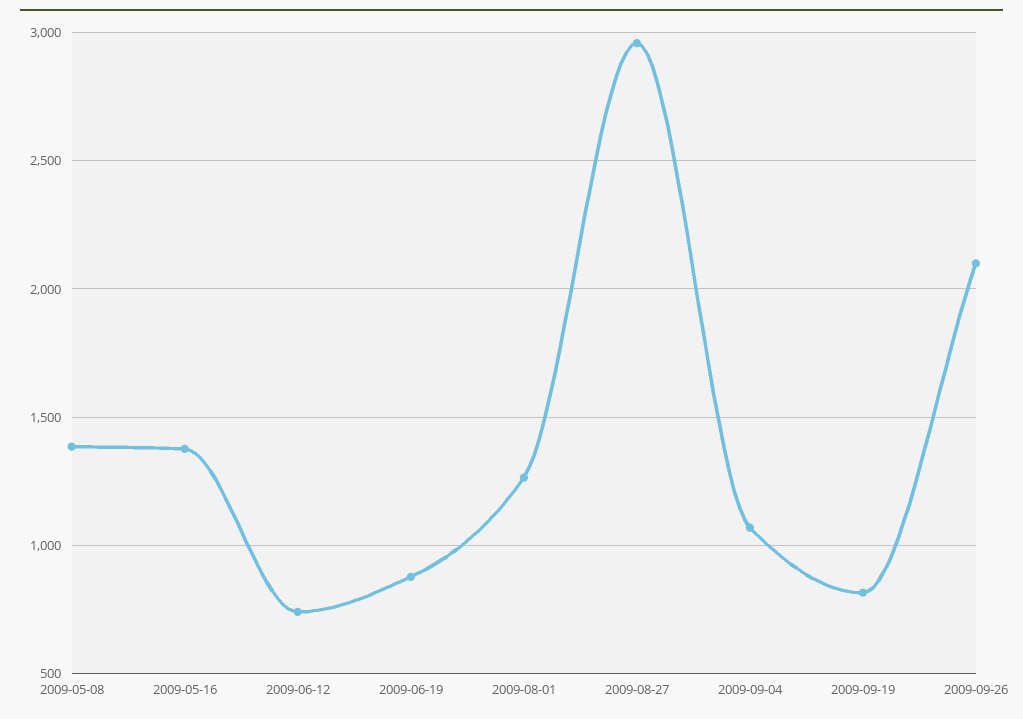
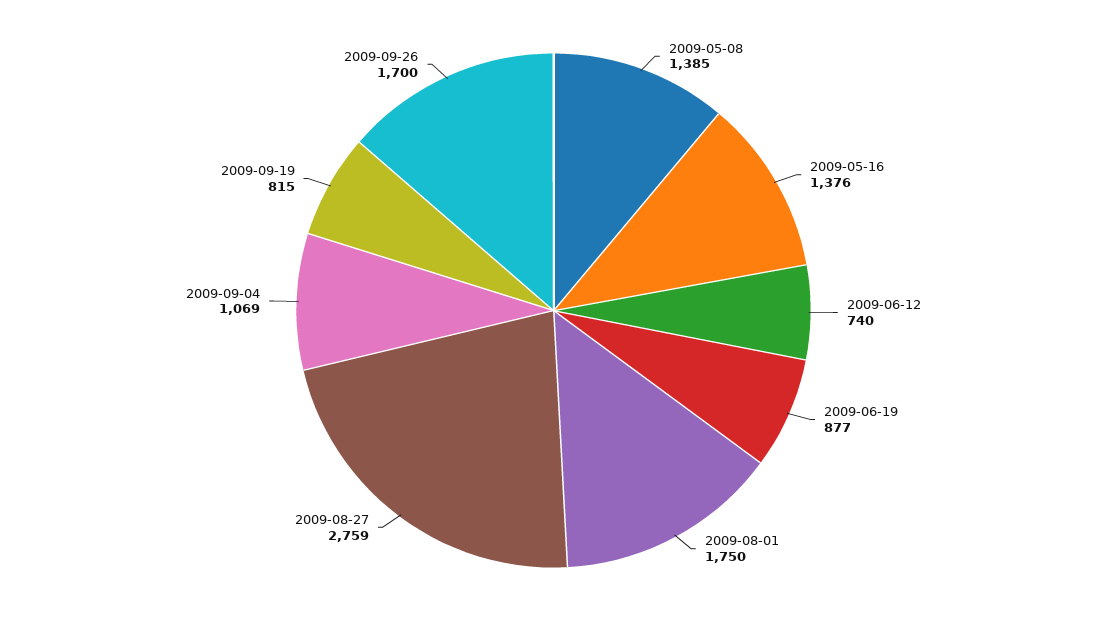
2009-08-01: 1250 -> 1750
2009-08-27: 2950 -> 2759
2009-09-26: 2100 -> 1700

